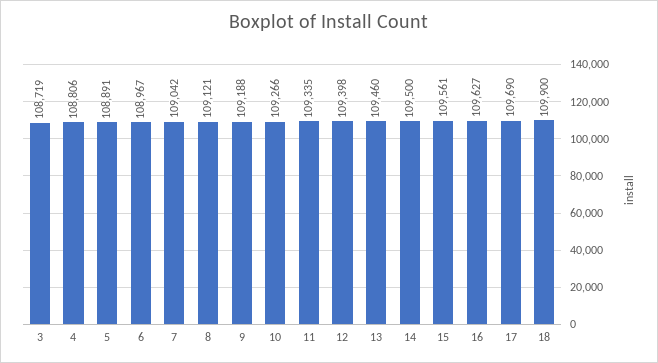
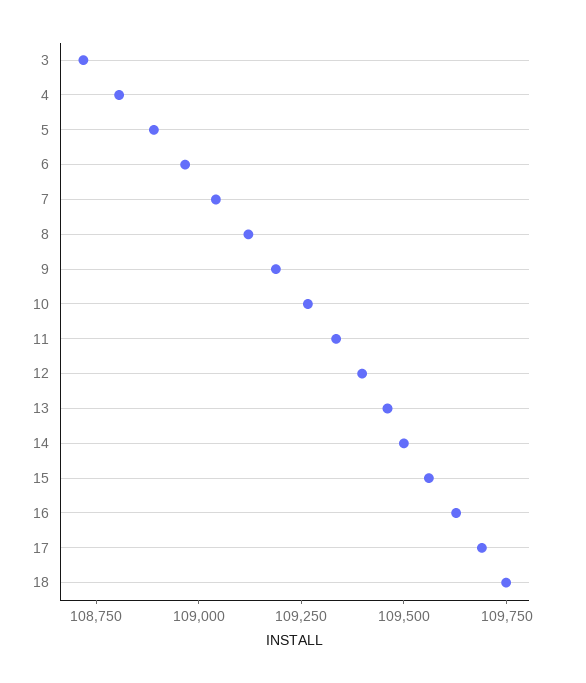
18: 109900 -> 109750

